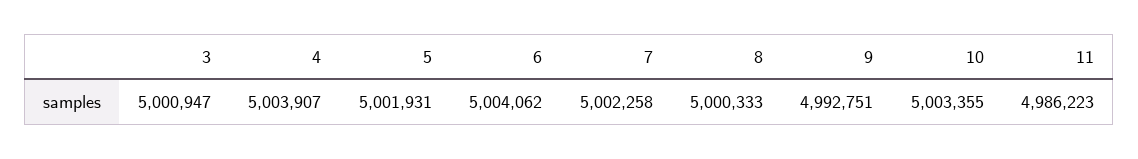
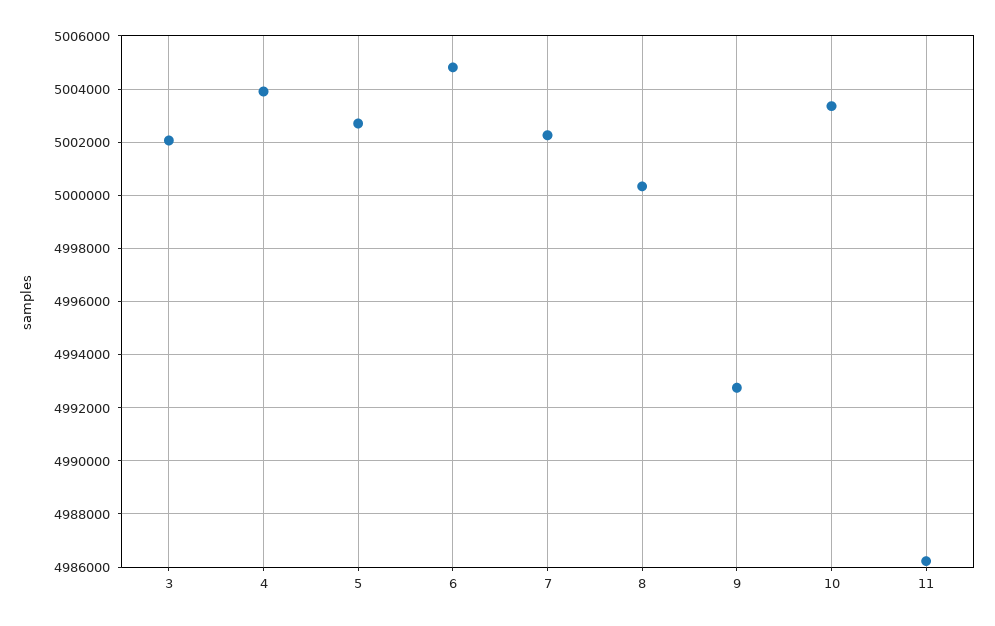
3: 5000947 -> 5002000
5: 5001931 -> 5002750
6: 5004062 -> 5004750

